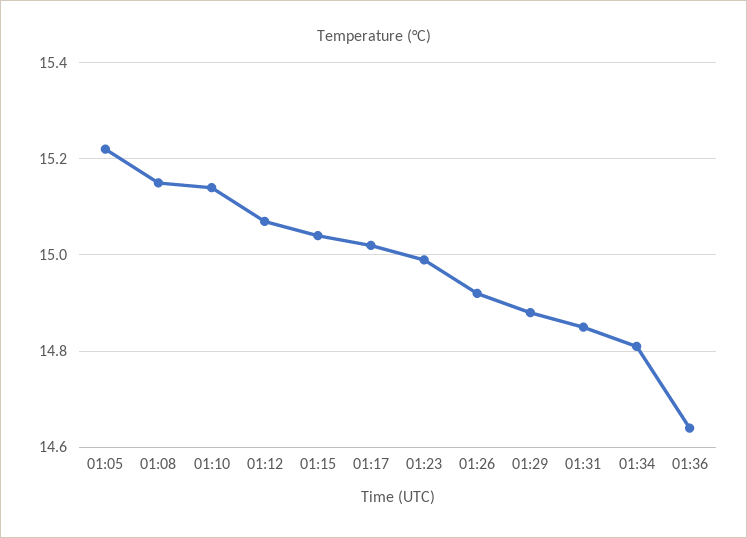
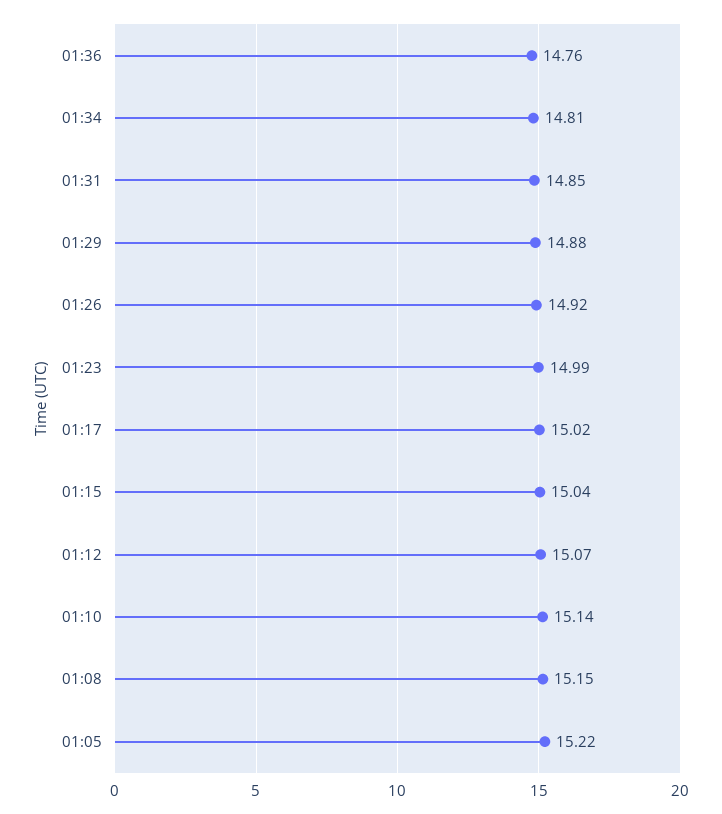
01:36: 14.65 -> 14.76

